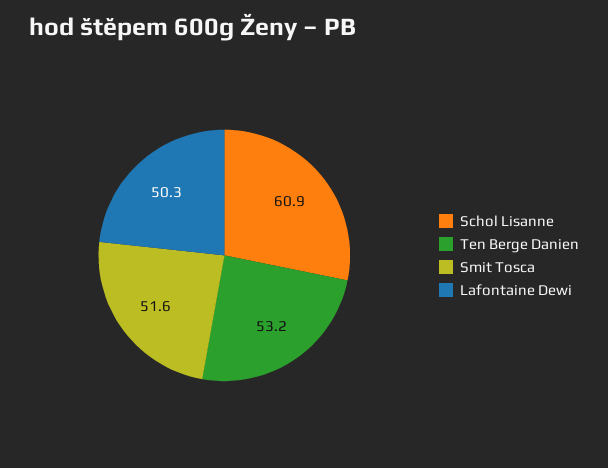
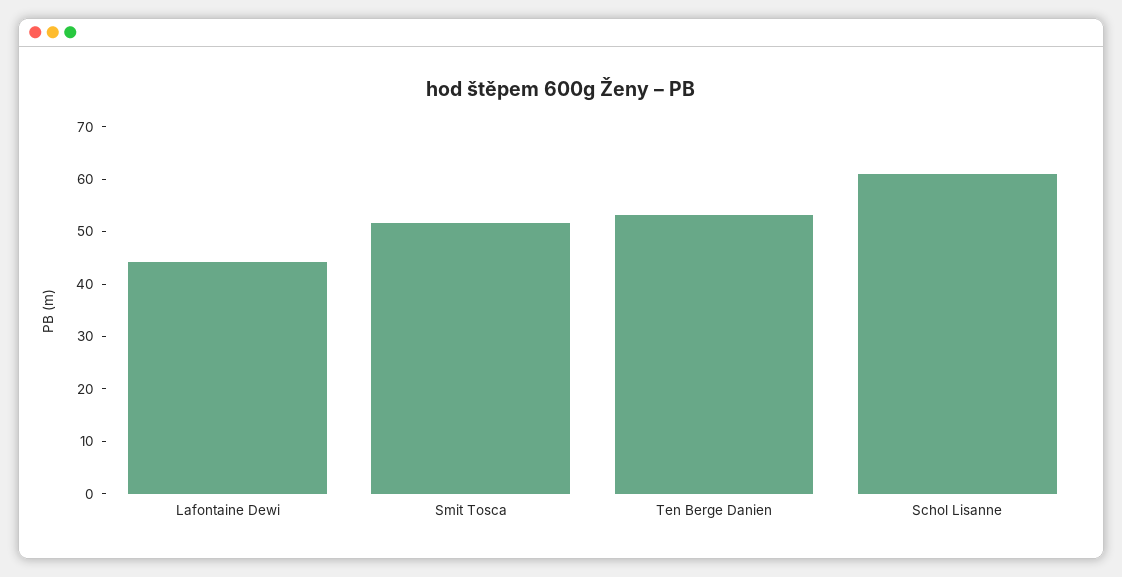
Lafontaine Dewi: 50.3 -> 44

